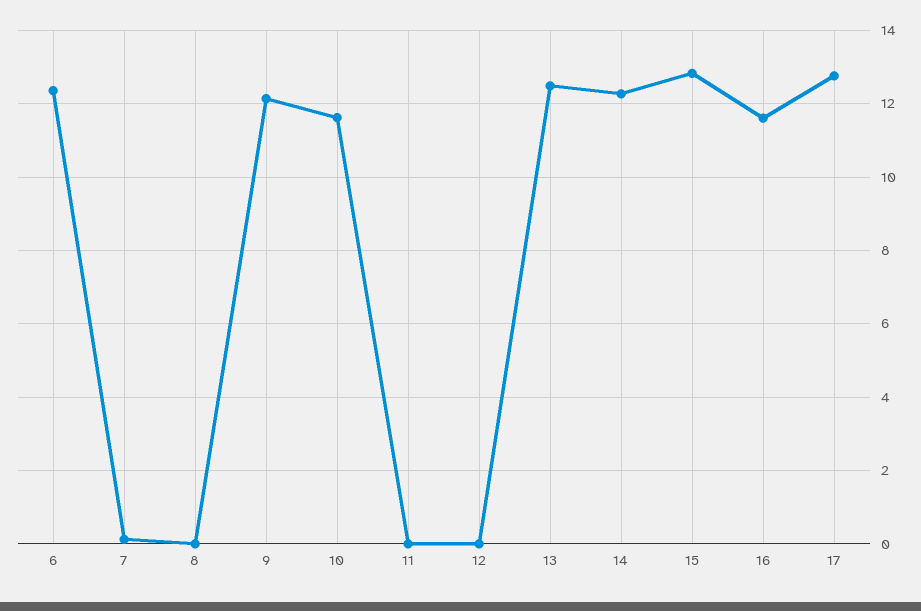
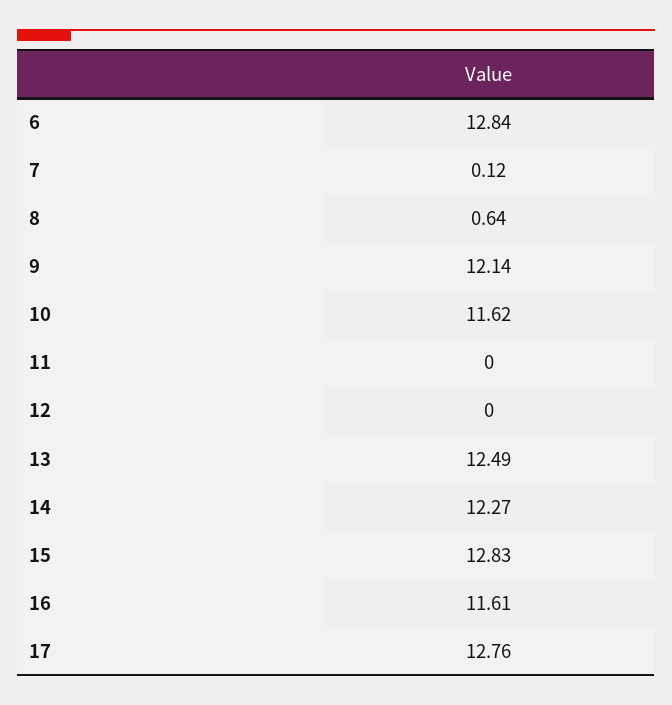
6: 12.4 -> 12.84
8: 0 -> 0.64

